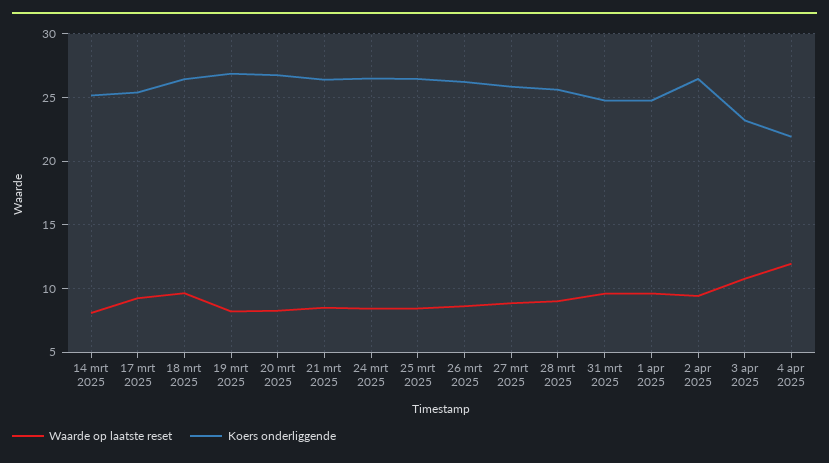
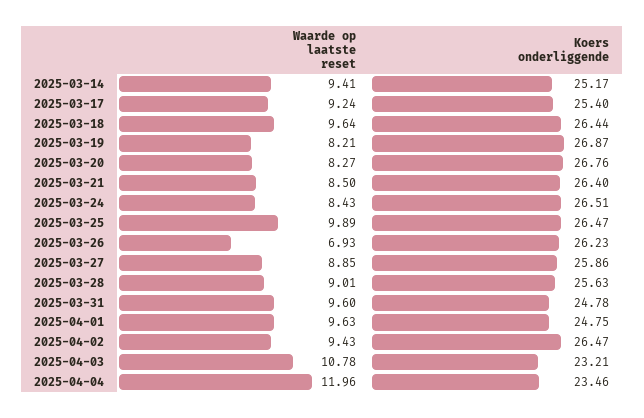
Waarde op laatste reset, 14 mrt 2025: 8 -> 9.41
Waarde op laatste reset, 25 mrt 2025: 8.5 -> 9.89
Waarde op laatste reset, 26 mrt 2025: 8.5 -> 6.93
Koers onderliggende, 4 apr 2025: 22 -> 23.46

